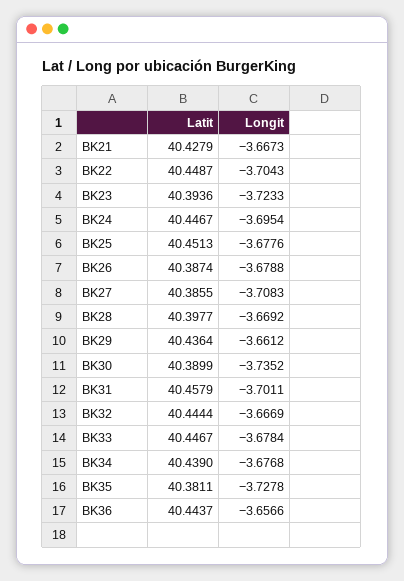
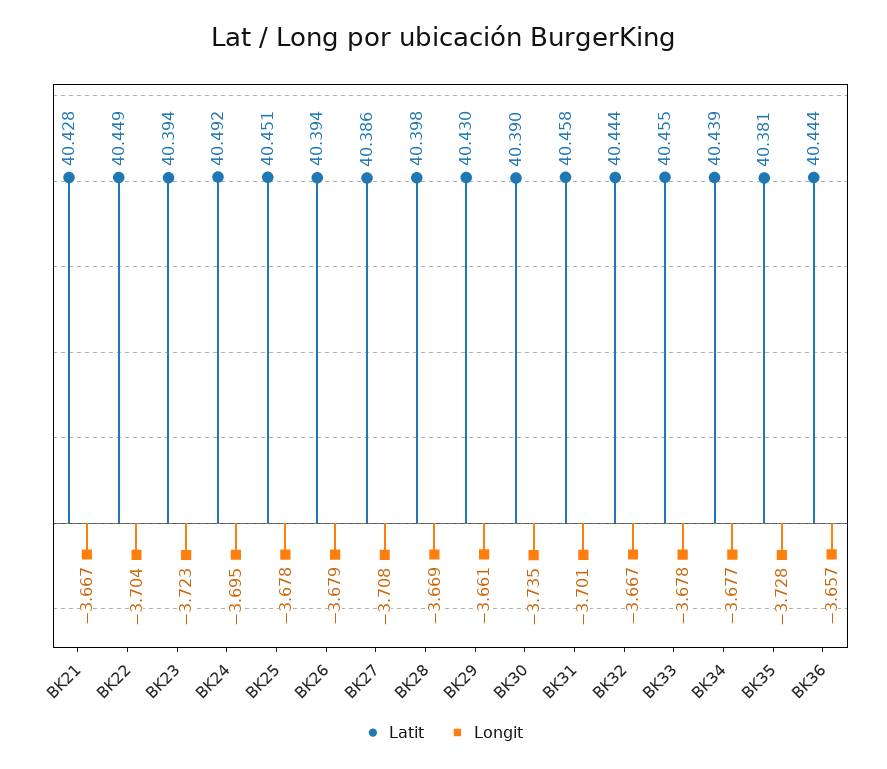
Latit, BK24: 40.4467 -> 40.492
Latit, BK26: 40.3874 -> 40.394
Latit, BK29: 40.4364 -> 40.43
Latit, BK33: 40.4467 -> 40.455

